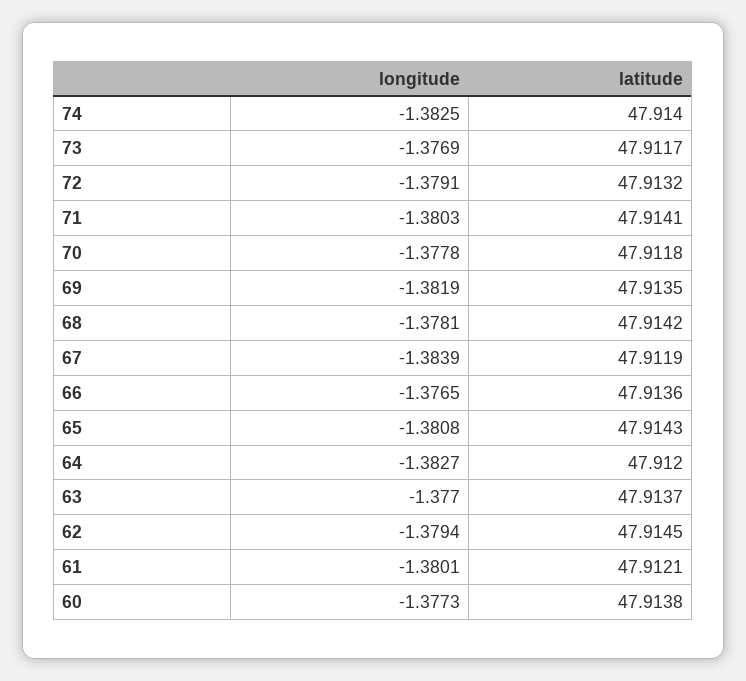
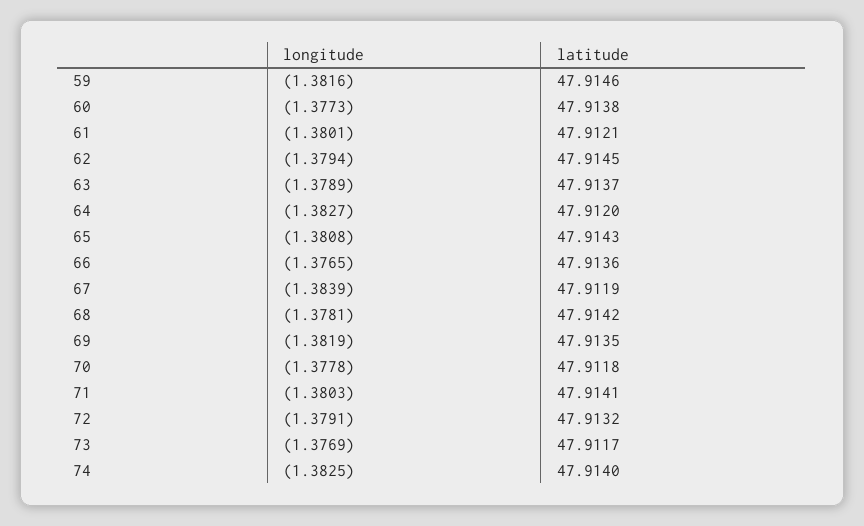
longitude, 63: -1.377 -> -1.3789
longitude, 59: none -> -1.3816
latitude, 59: none -> 47.9146

